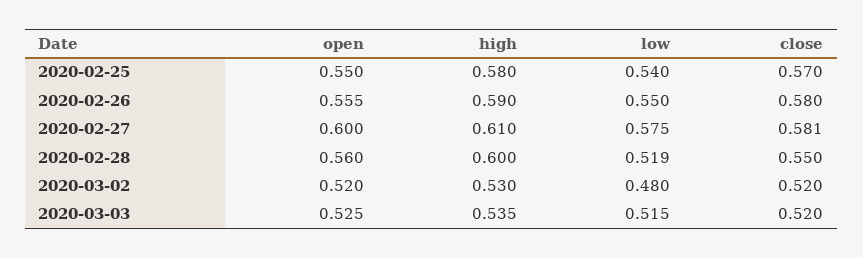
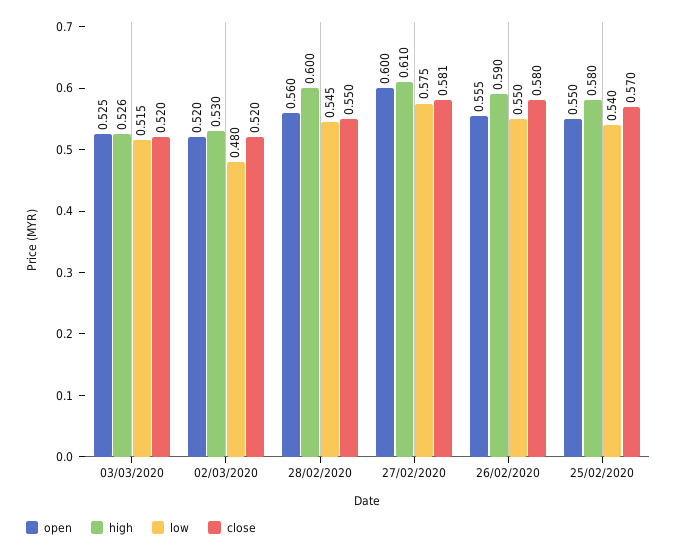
low, 2020-02-28: 0.519 -> 0.545
high, 2020-03-03: 0.535 -> 0.526

